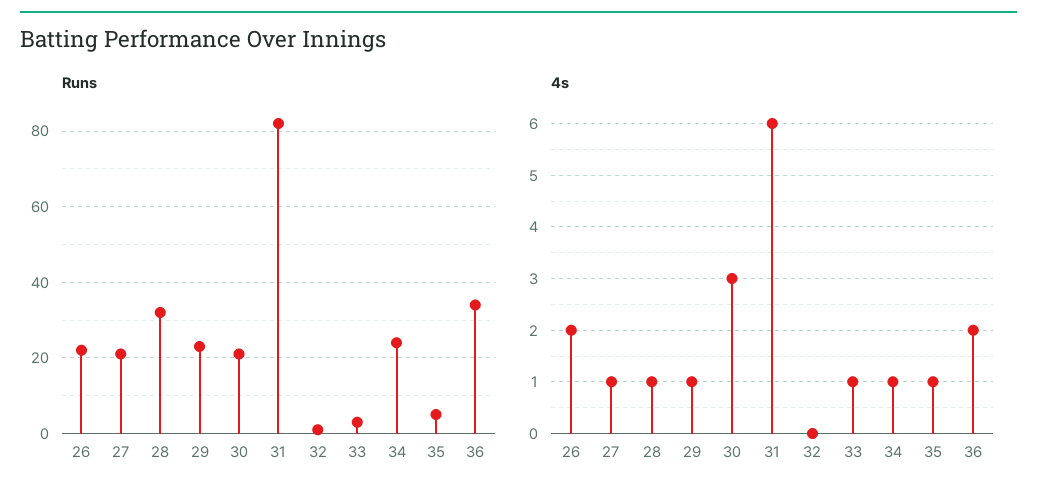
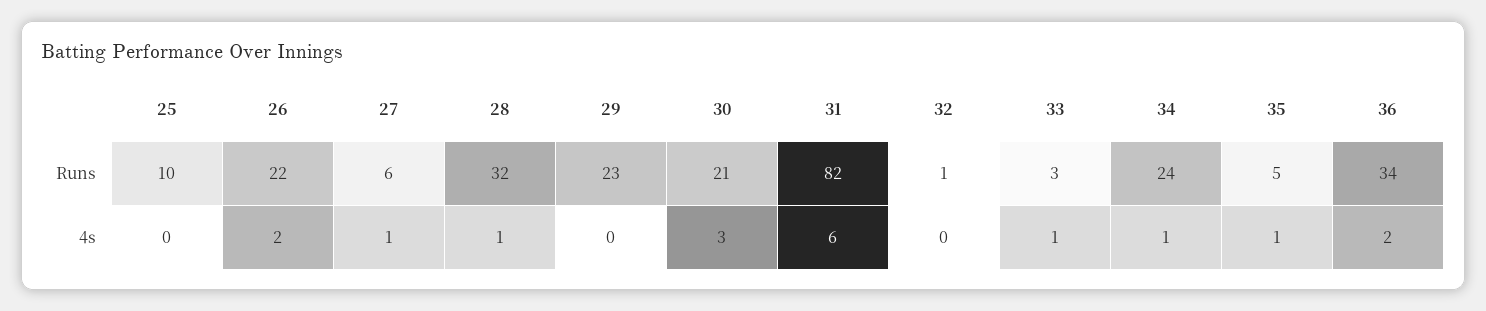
Runs, 27: 20 -> 6
4s, 29: 1 -> 0
Runs, 25: none -> 10
4s, 25: none -> 0

